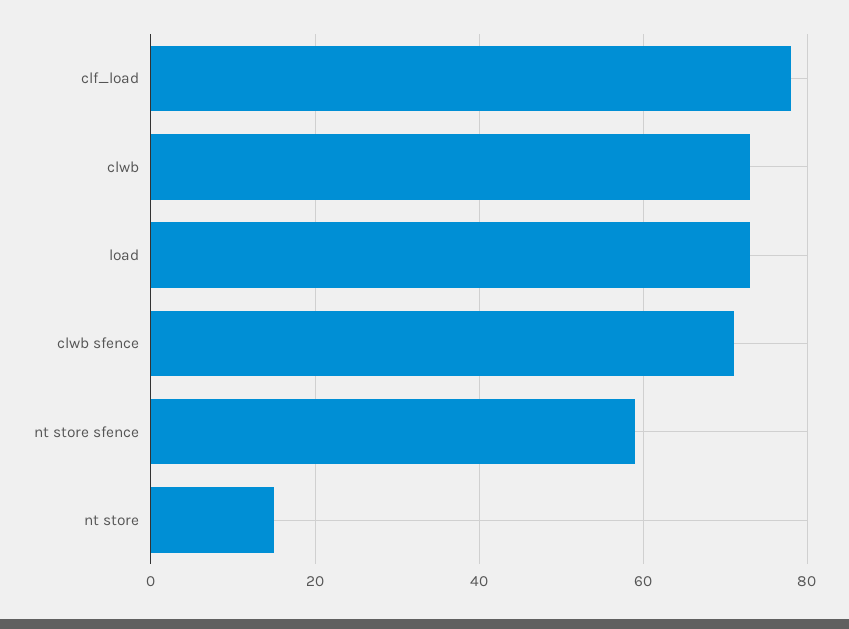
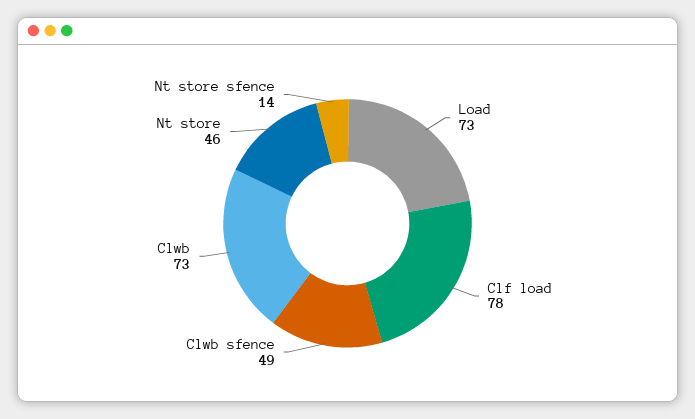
clwb sfence: 70 -> 49
nt store sfence: 60 -> 14
nt store: 15 -> 46

